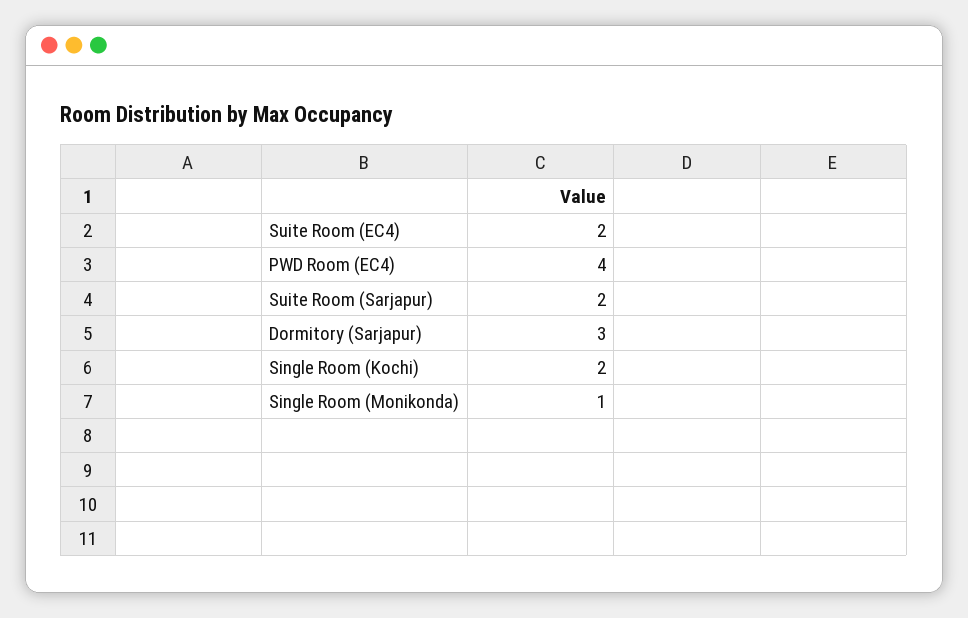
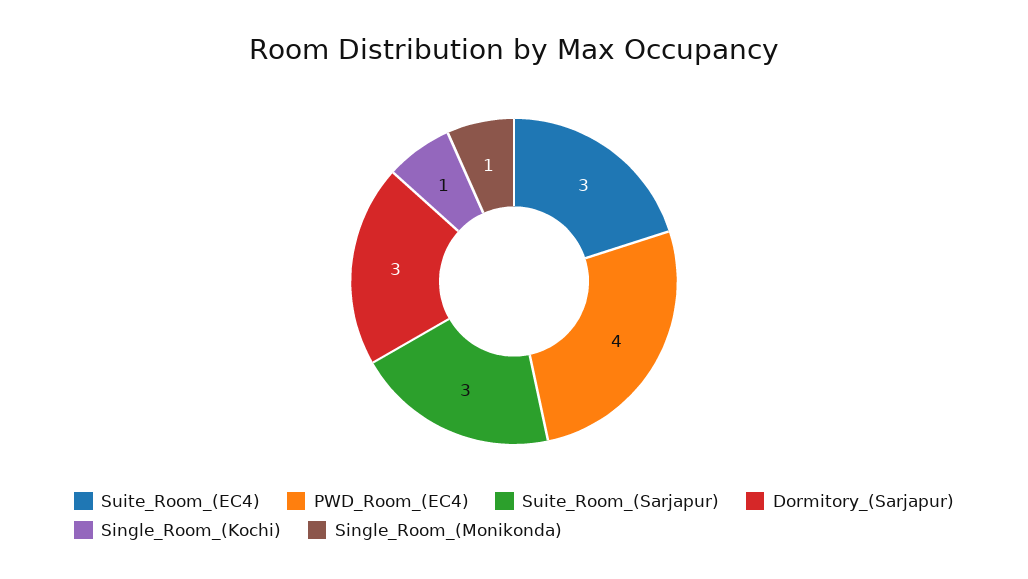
Suite Room (EC4): 2 -> 3
Suite Room (Sarjapur): 2 -> 3
Single Room (Kochi): 2 -> 1

